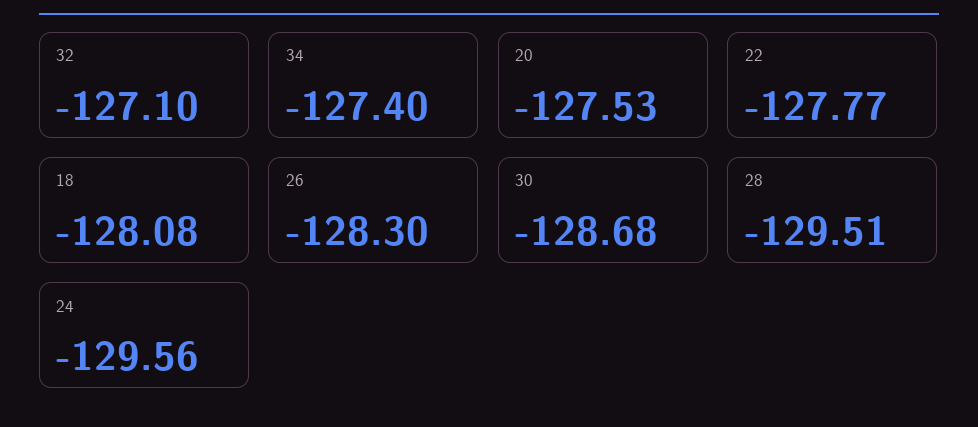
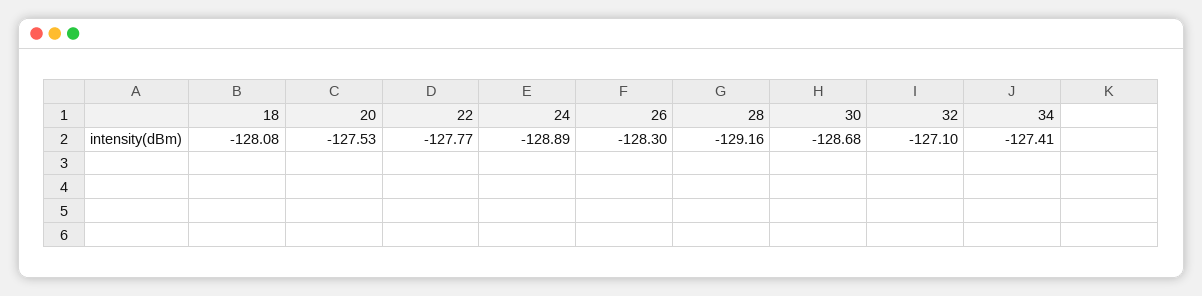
34: -127.4 -> -127.41
28: -129.51 -> -129.16
24: -129.56 -> -128.89

